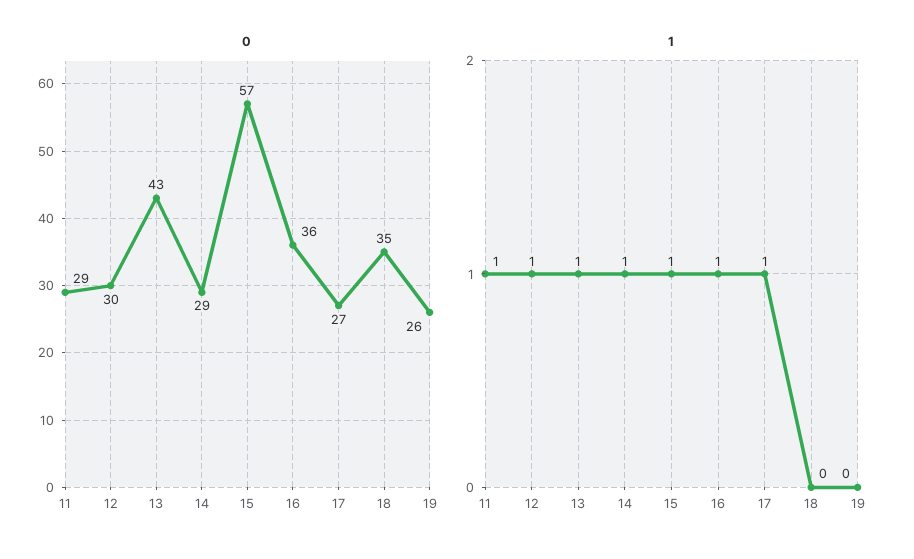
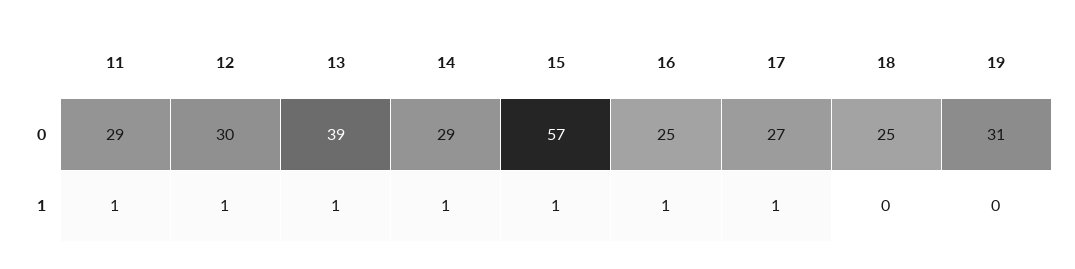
0, 13: 43 -> 39
0, 16: 36 -> 25
0, 18: 35 -> 25
0, 19: 26 -> 31

